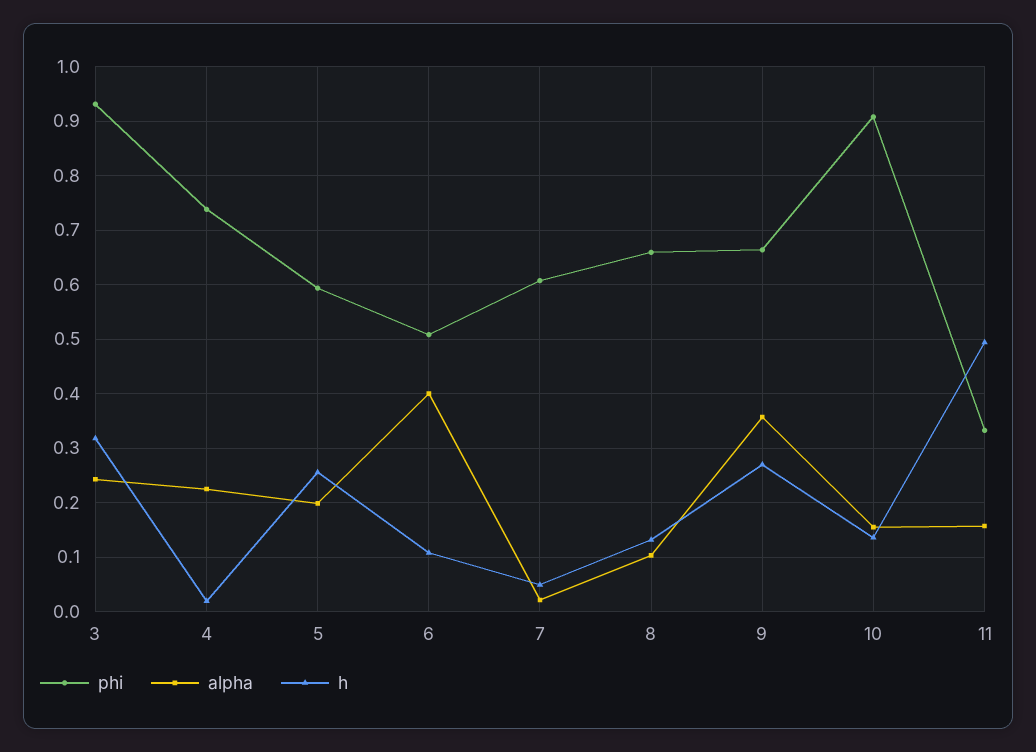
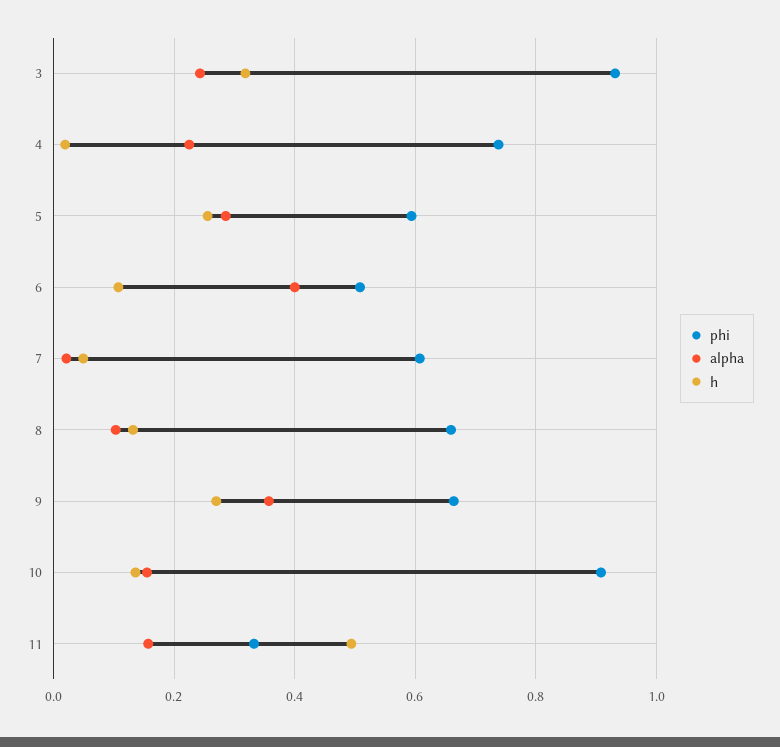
alpha, 5: 0.2 -> 0.28

